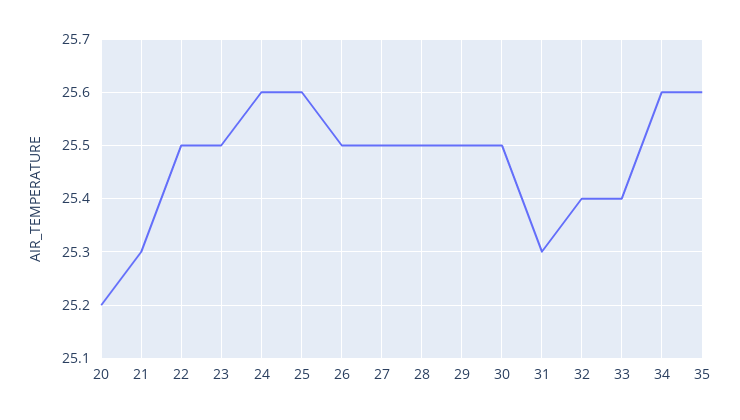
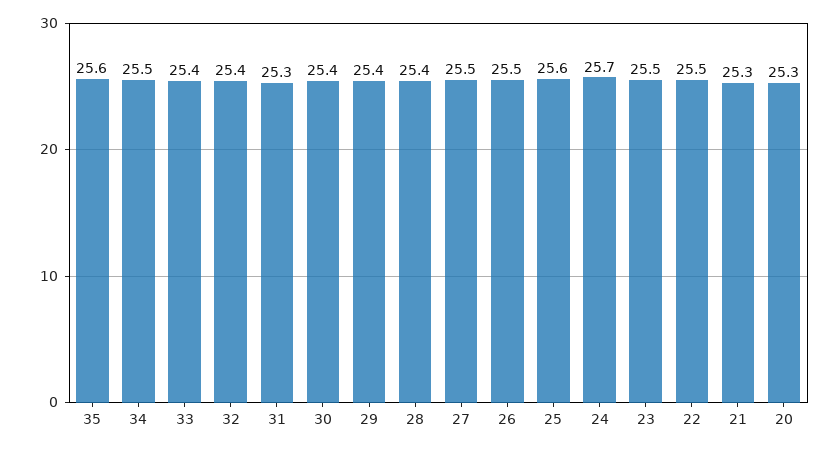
20: 25.2 -> 25.3
24: 25.6 -> 25.7
28: 25.5 -> 25.4
29: 25.5 -> 25.4
30: 25.5 -> 25.4
34: 25.6 -> 25.5

